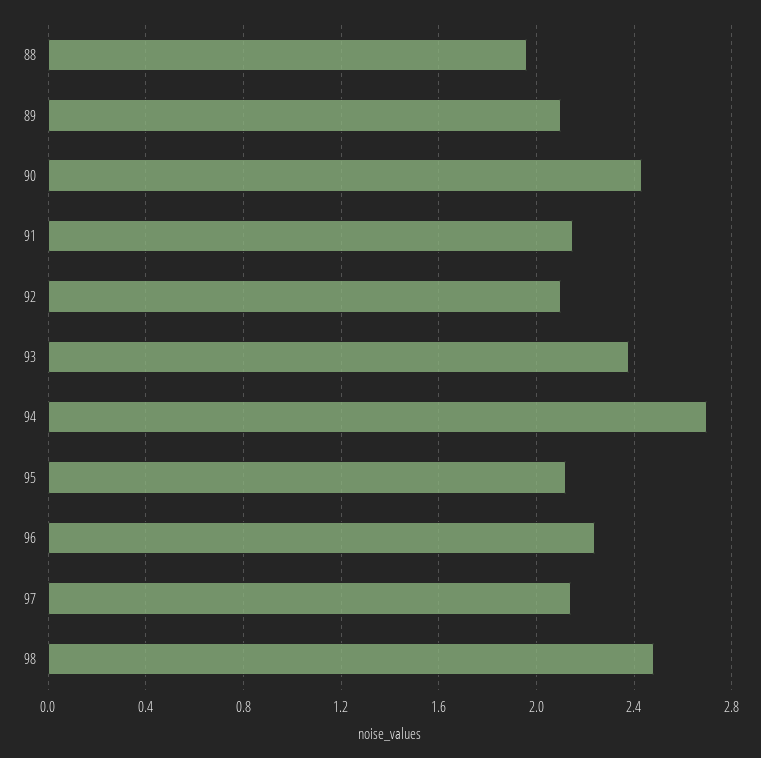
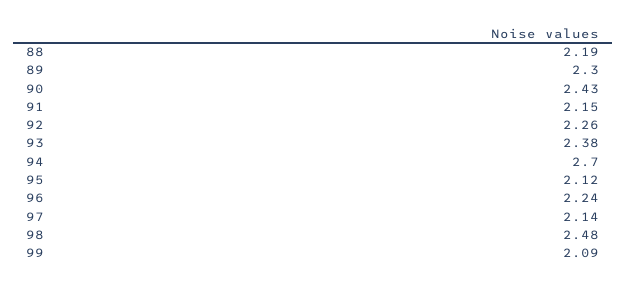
88: 1.95 -> 2.19
89: 2.1 -> 2.3
92: 2.1 -> 2.26
99: none -> 2.09

